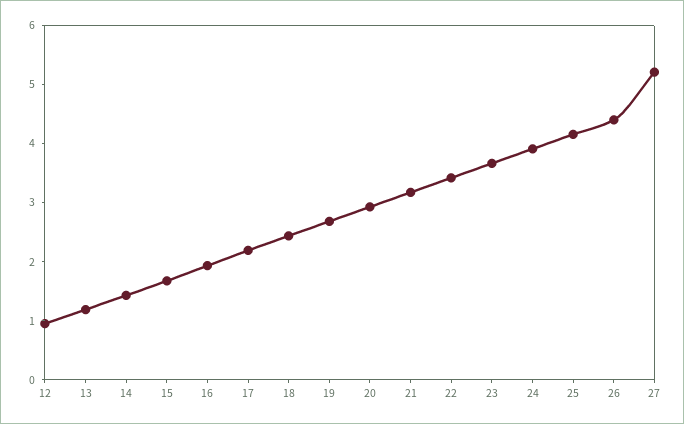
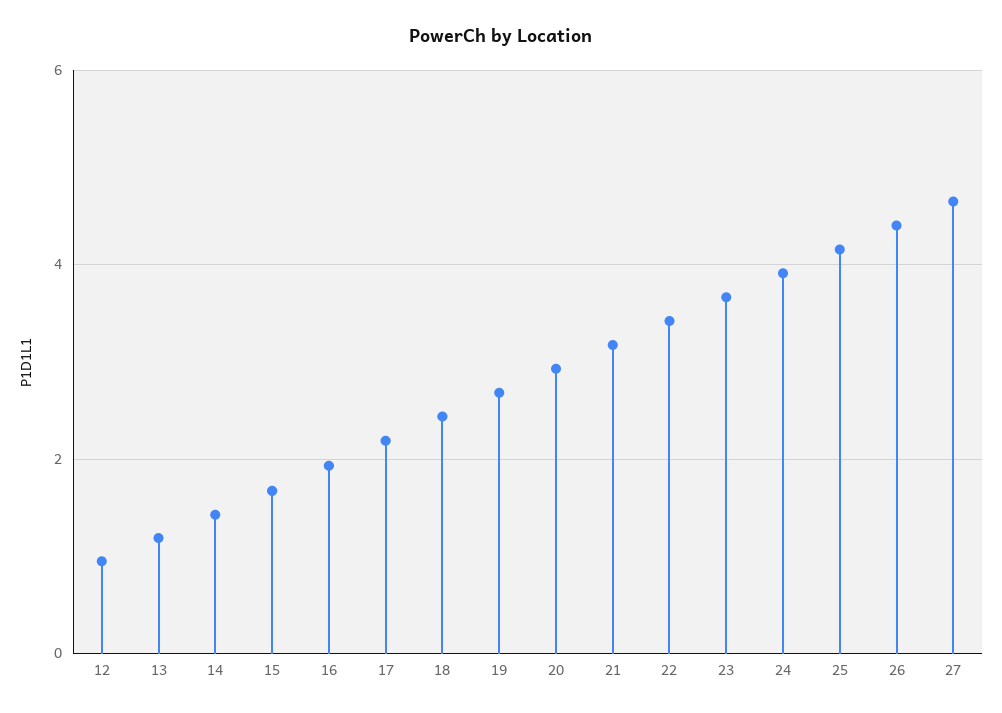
27: 5.2 -> 4.6

